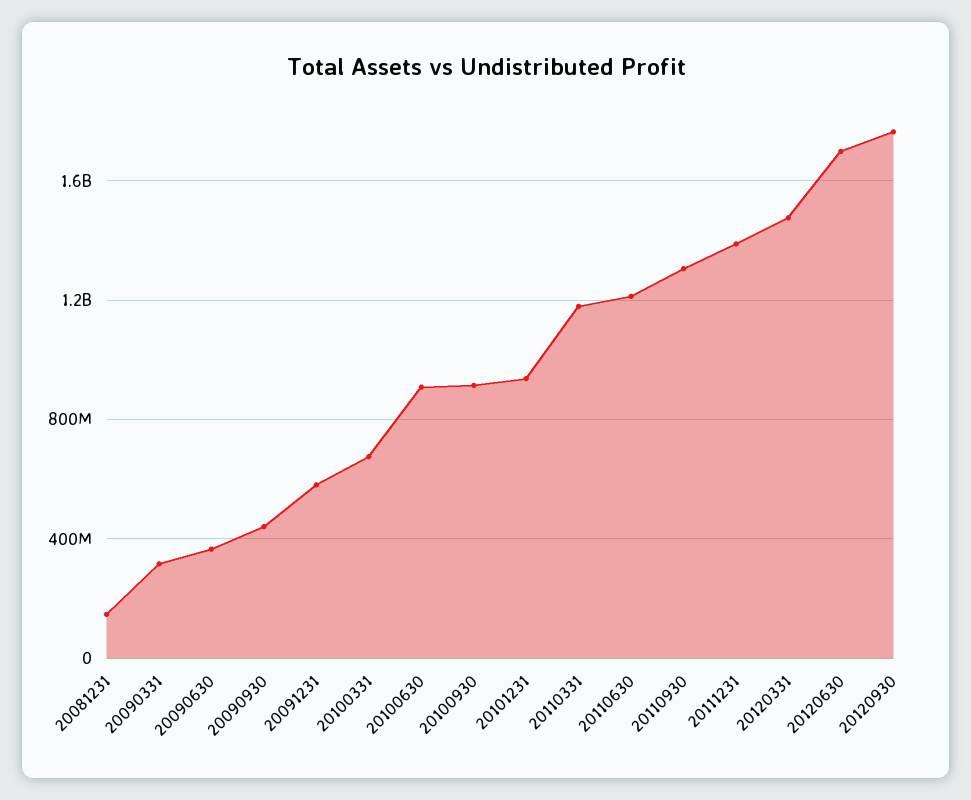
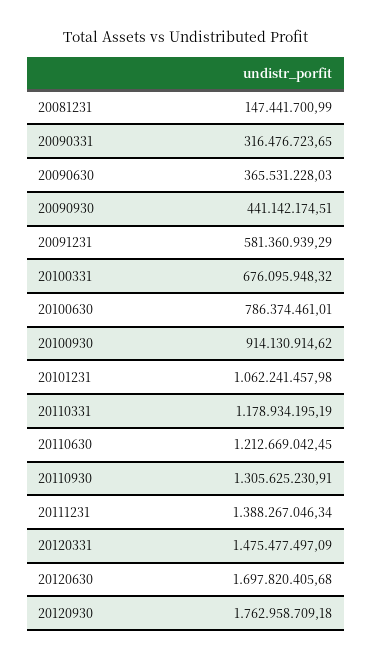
20100630: 900000000 -> 786374461.01
20101231: 950000000 -> 1062241457.98

